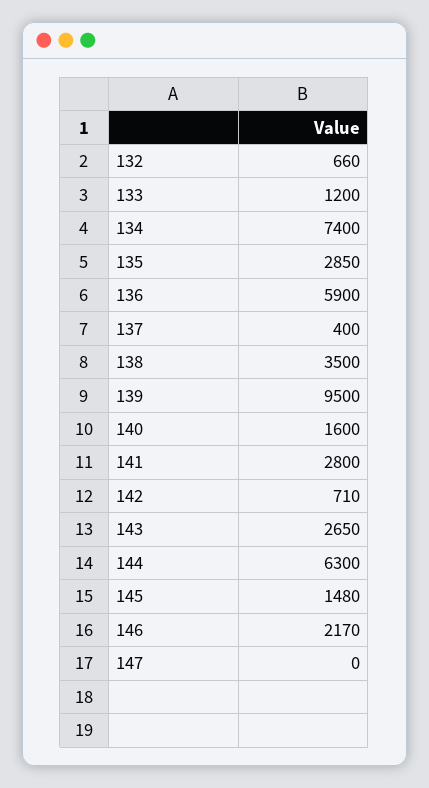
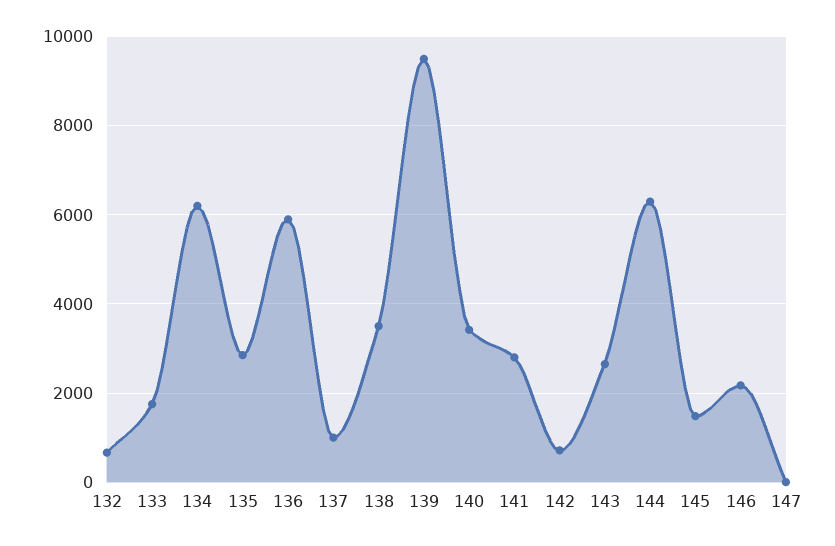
133: 1200 -> 1800
134: 7400 -> 6200
137: 400 -> 1000
140: 1600 -> 3400

